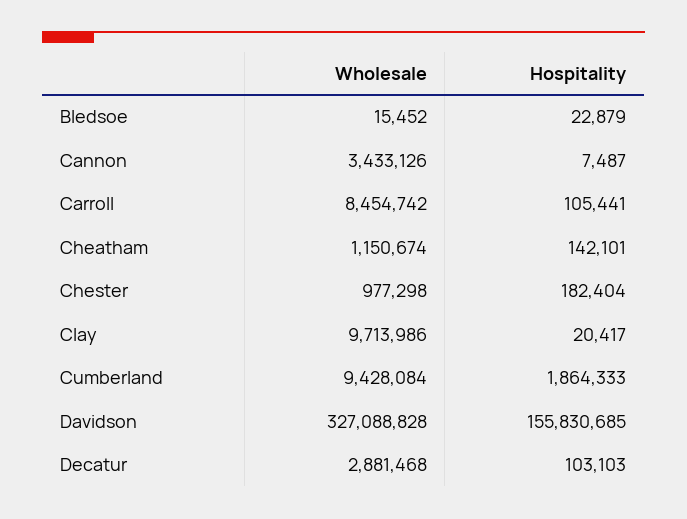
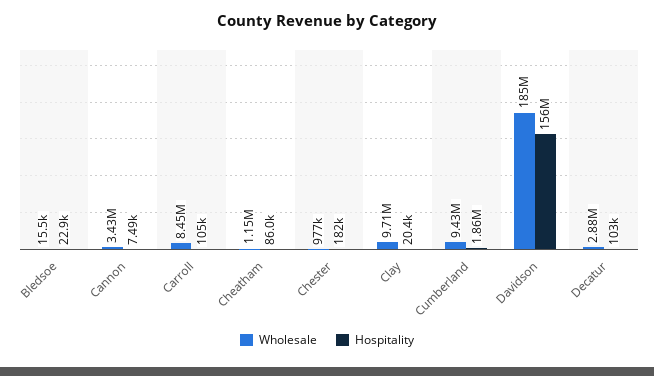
Hospitality, Cheatham: 142101 -> 86000
Wholesale, Davidson: 327088828 -> 185000000

